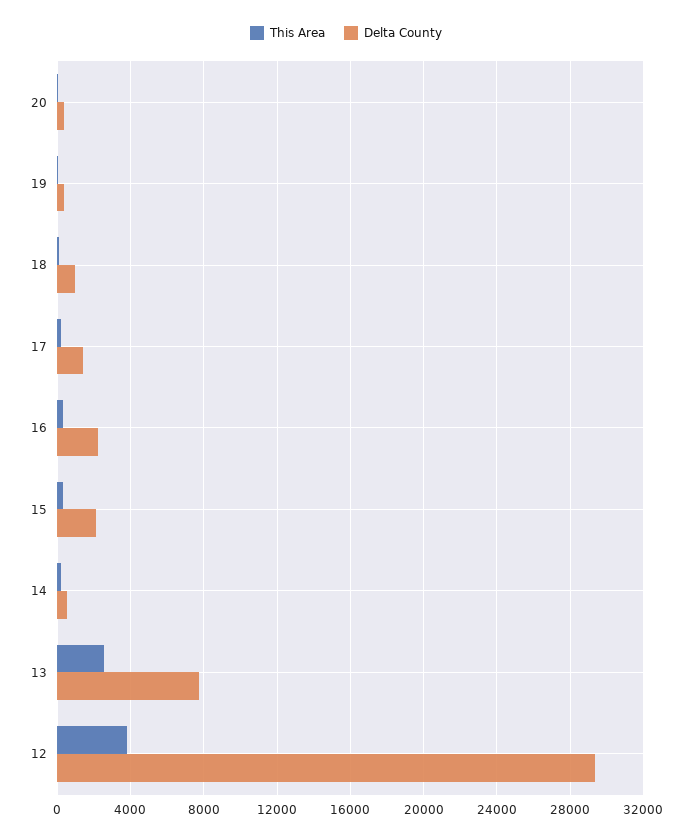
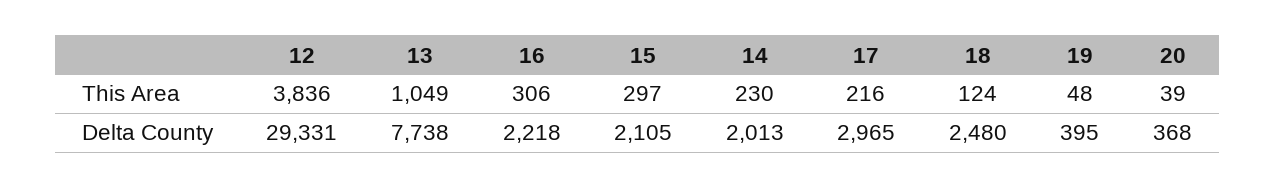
Delta County, 18: 1000 -> 2480
Delta County, 17: 1500 -> 2965
Delta County, 14: 500 -> 2013
This Area, 13: 2500 -> 1049

